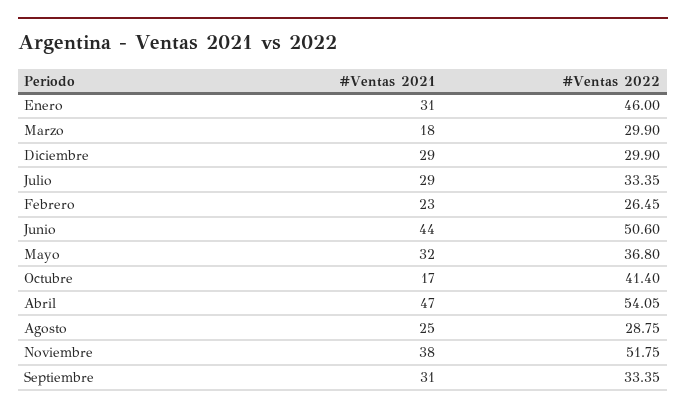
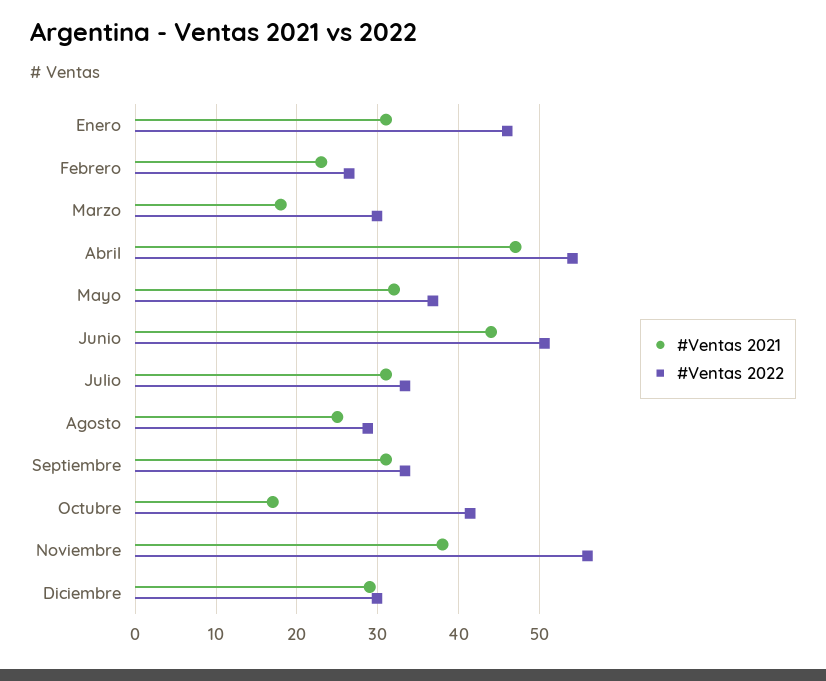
#Ventas 2021, Julio: 29 -> 31
#Ventas 2022, Noviembre: 51.75 -> 56

